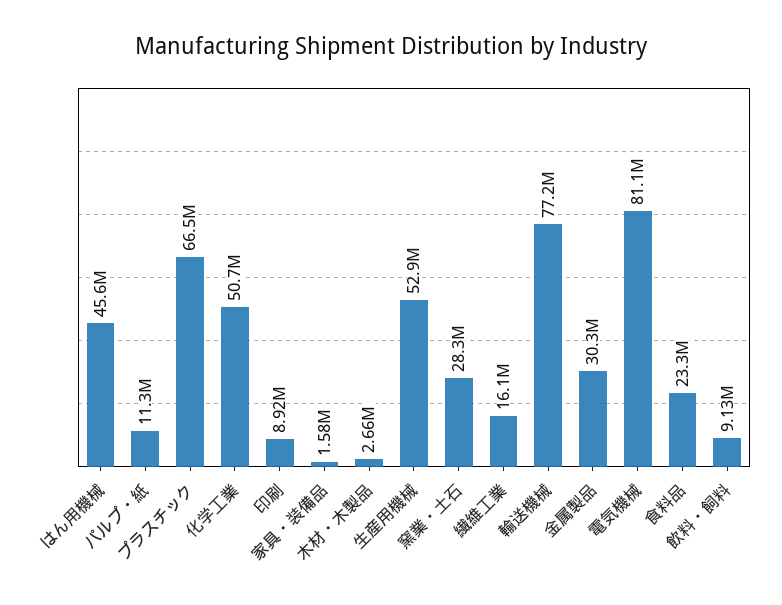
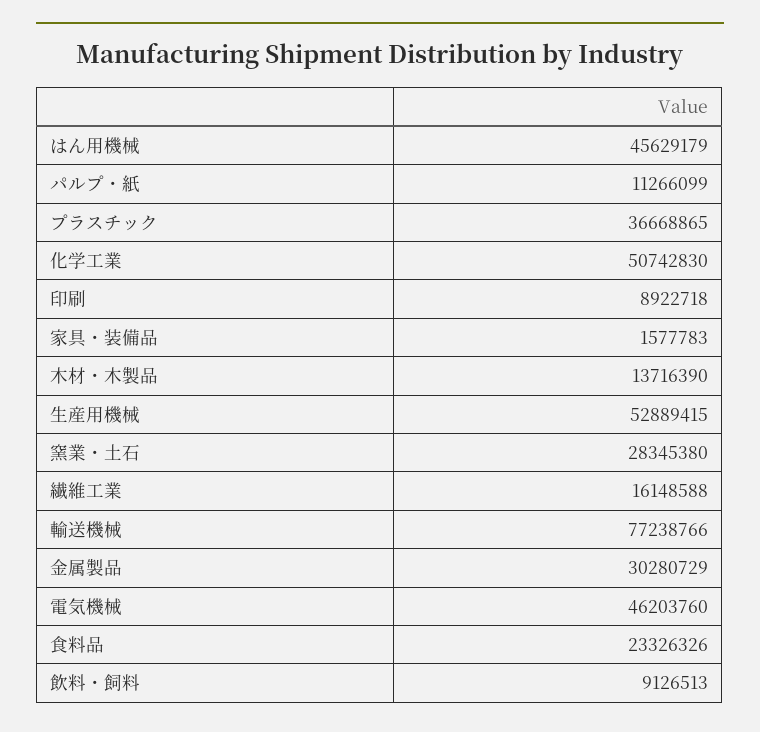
プラスチック: 66500000 -> 36668865
木材・木製品: 2660000 -> 13716390
電気機械: 81100000 -> 46203760

